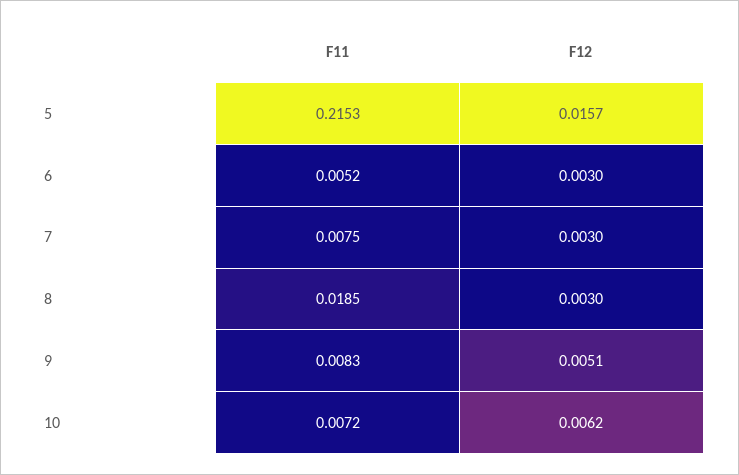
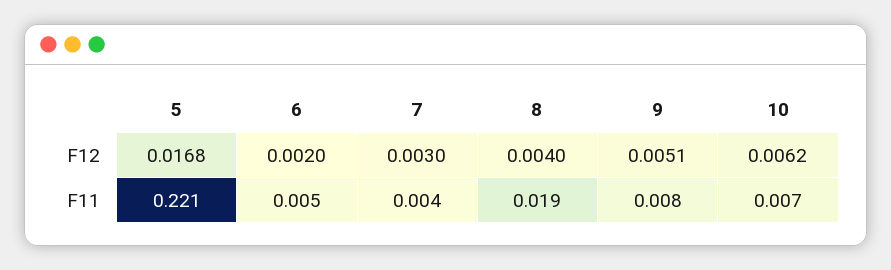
F11, 5: 0.2153 -> 0.221
F12, 5: 0.0157 -> 0.0168
F12, 6: 0.003 -> 0.002
F11, 7: 0.0075 -> 0.004
F12, 8: 0.003 -> 0.004

